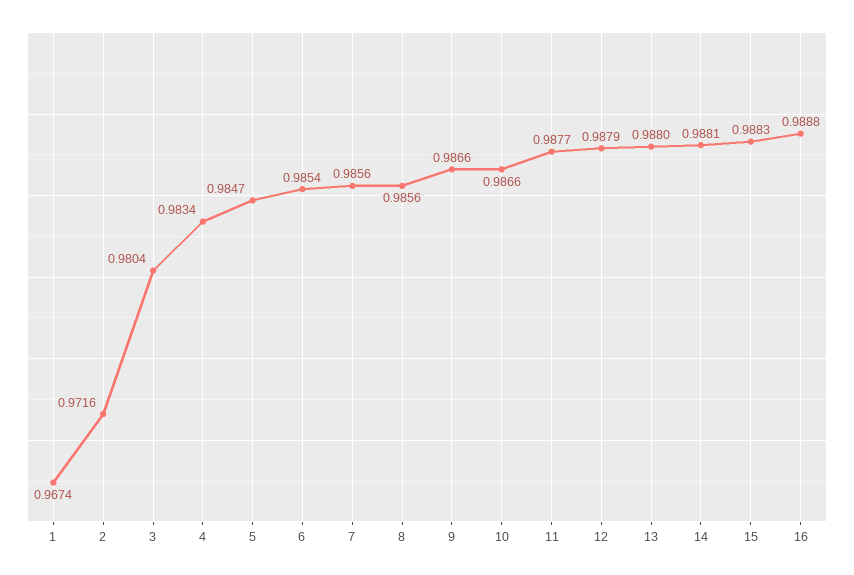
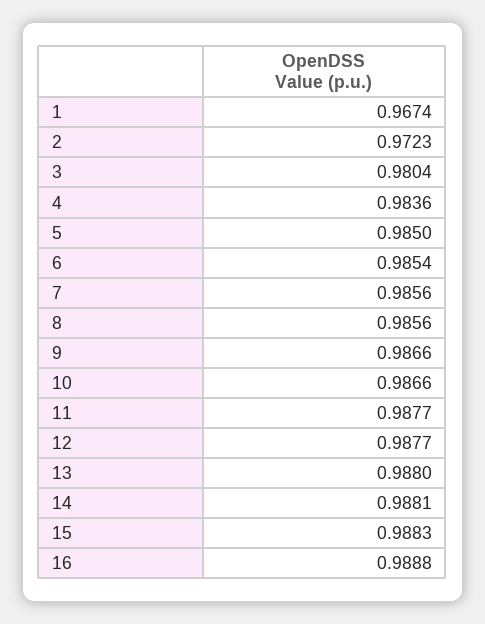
2: 0.9716 -> 0.9723
4: 0.9834 -> 0.9836
5: 0.9847 -> 0.985
12: 0.9879 -> 0.9877

